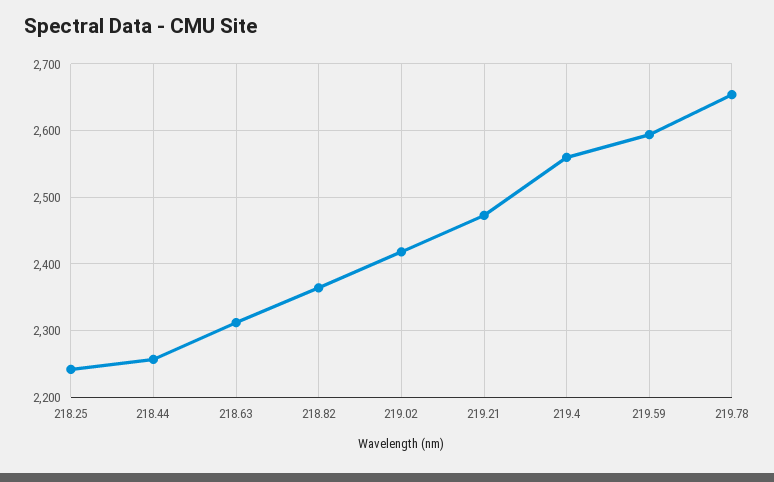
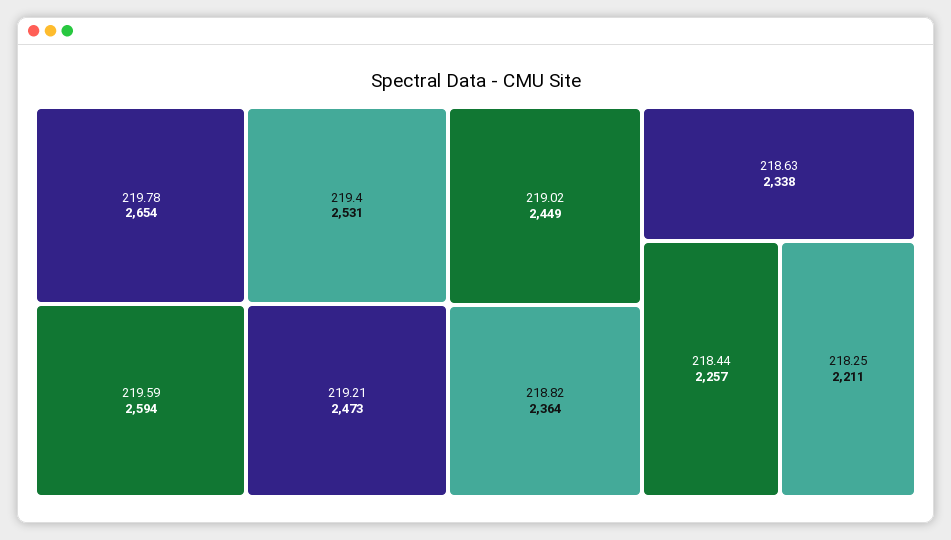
218.25: 2240 -> 2211
218.63: 2310 -> 2338
219.02: 2420 -> 2449
219.4: 2560 -> 2531

